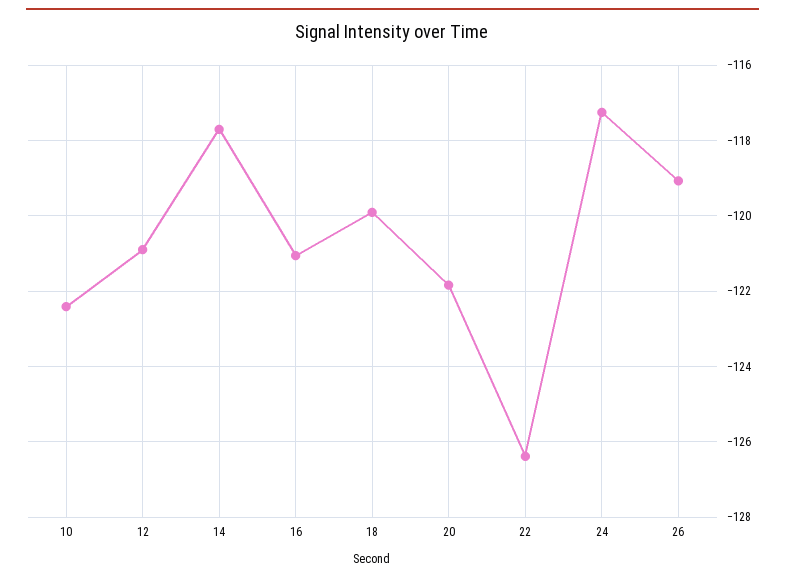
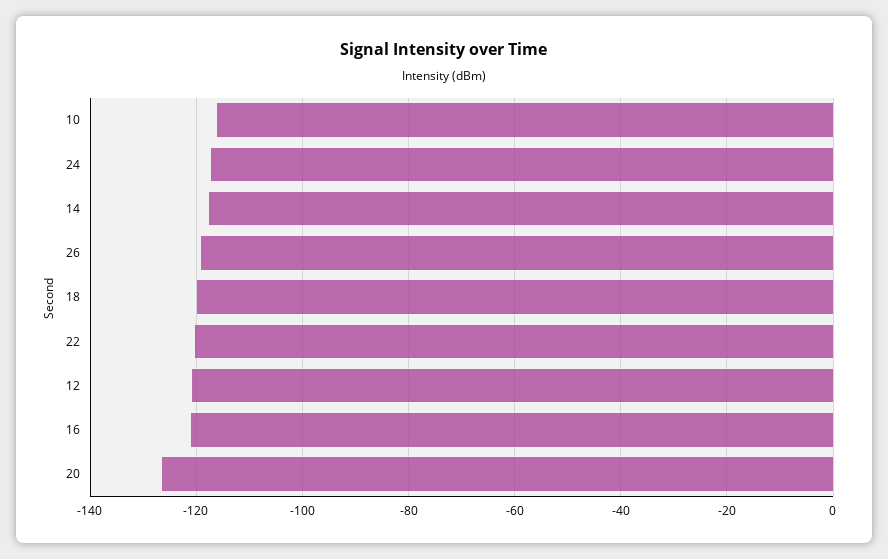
10: -122.4 -> -116
20: -121.8 -> -126
22: -126.4 -> -120

